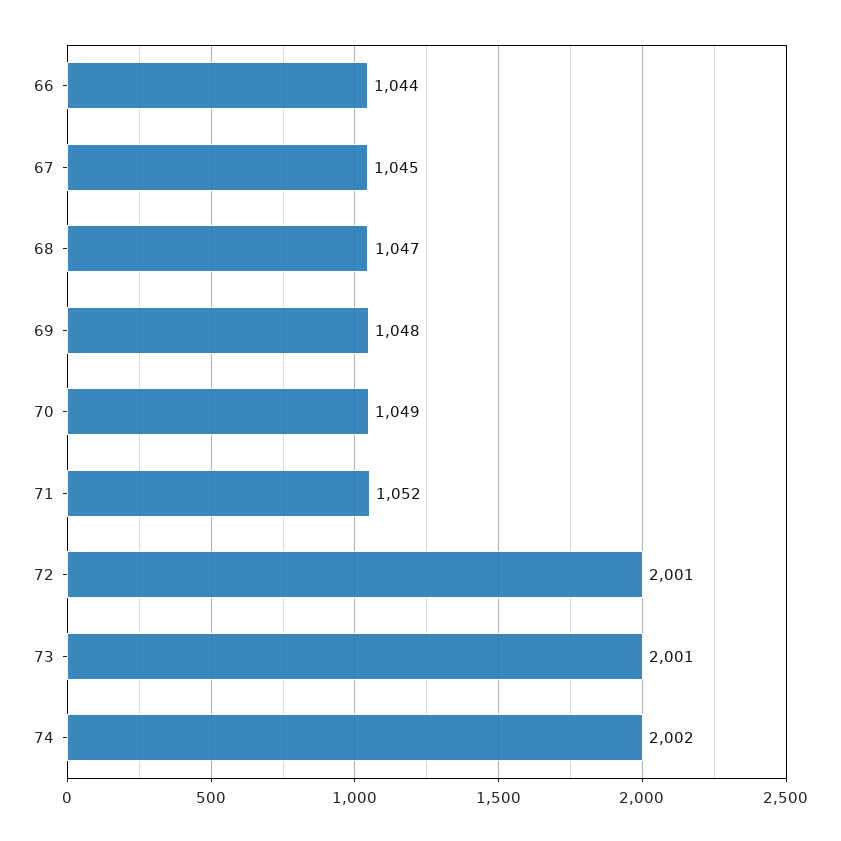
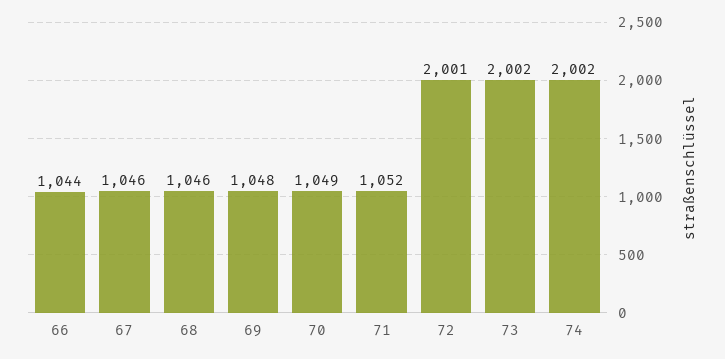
67: 1045 -> 1046
68: 1047 -> 1046
73: 2001 -> 2002

